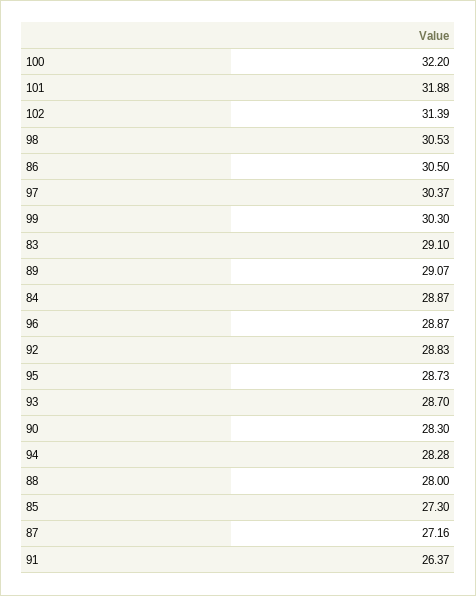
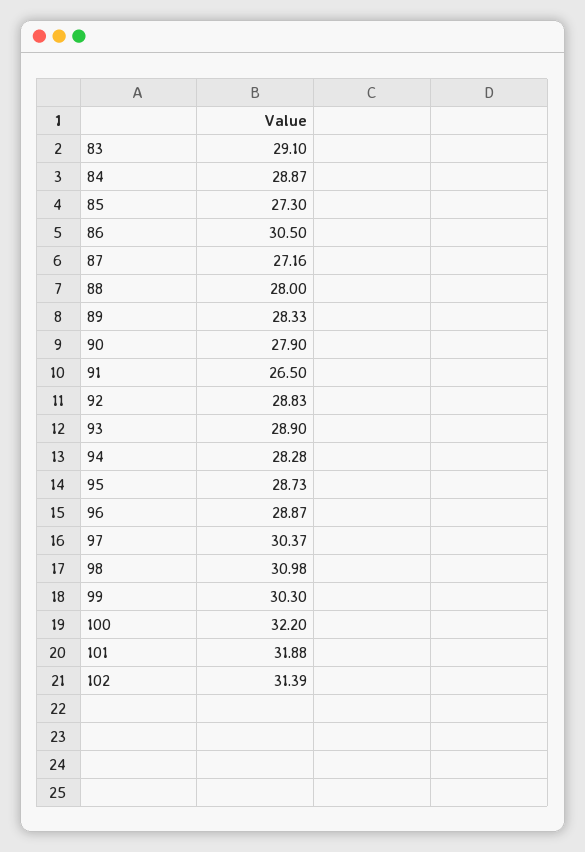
98: 30.53 -> 30.98
89: 29.07 -> 28.33
93: 28.7 -> 28.9
90: 28.3 -> 27.9
91: 26.37 -> 26.5

